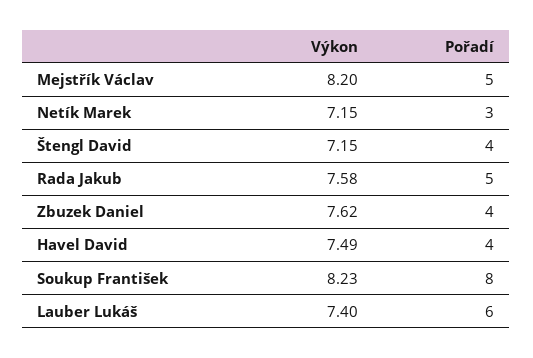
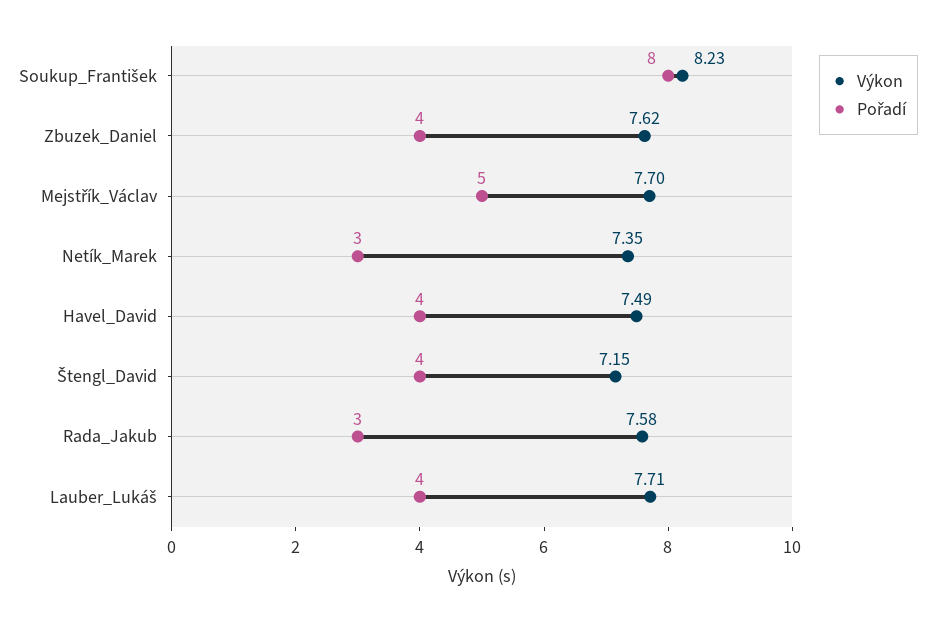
Výkon, Mejstřík Václav: 8.2 -> 7.7
Výkon, Netík Marek: 7.15 -> 7.35
Pořadí, Rada Jakub: 5 -> 3
Výkon, Lauber Lukáš: 7.4 -> 7.71
Pořadí, Lauber Lukáš: 6 -> 4

